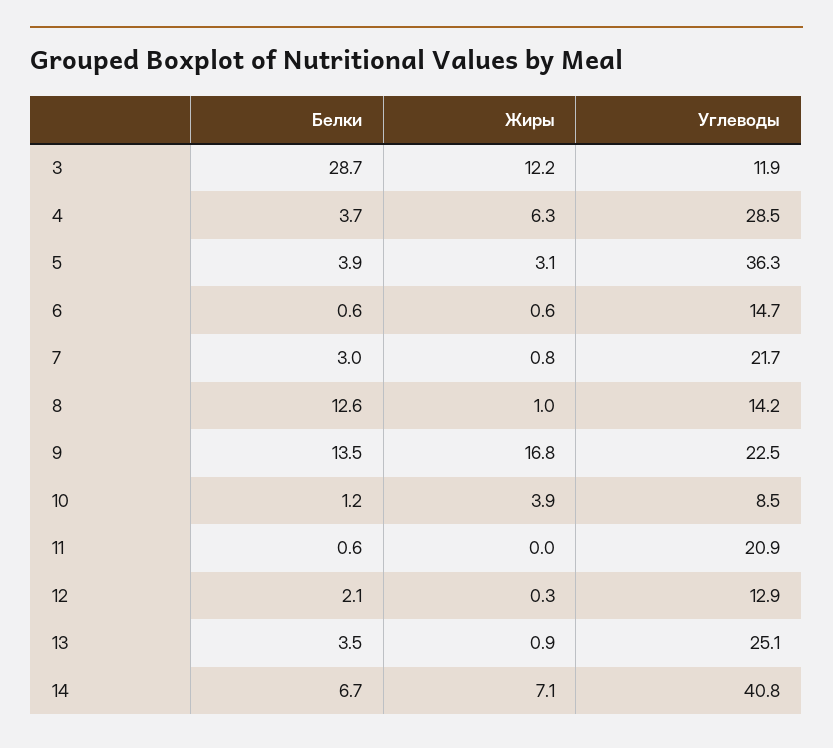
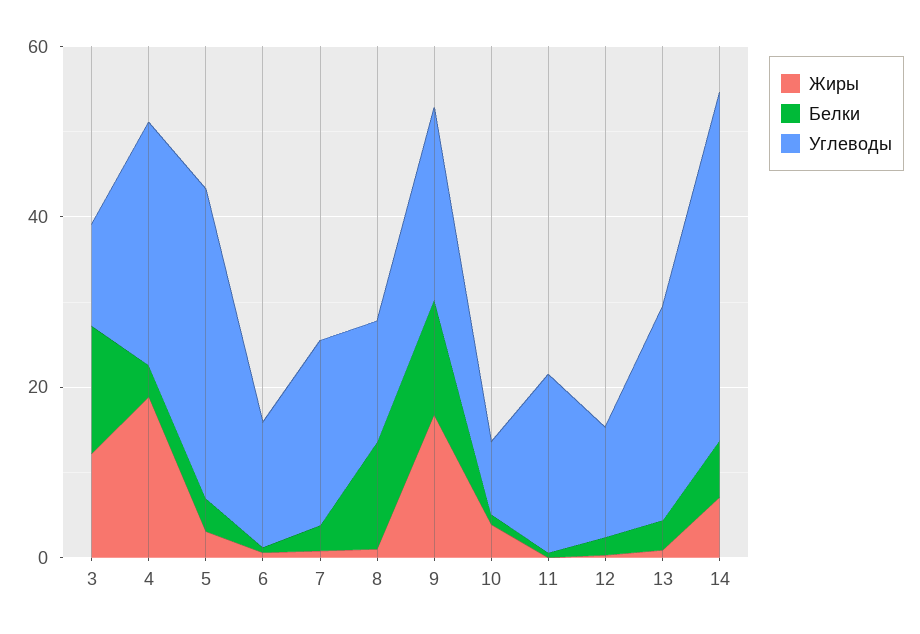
Белки, 3: 28.7 -> 15
Жиры, 4: 6.3 -> 20

